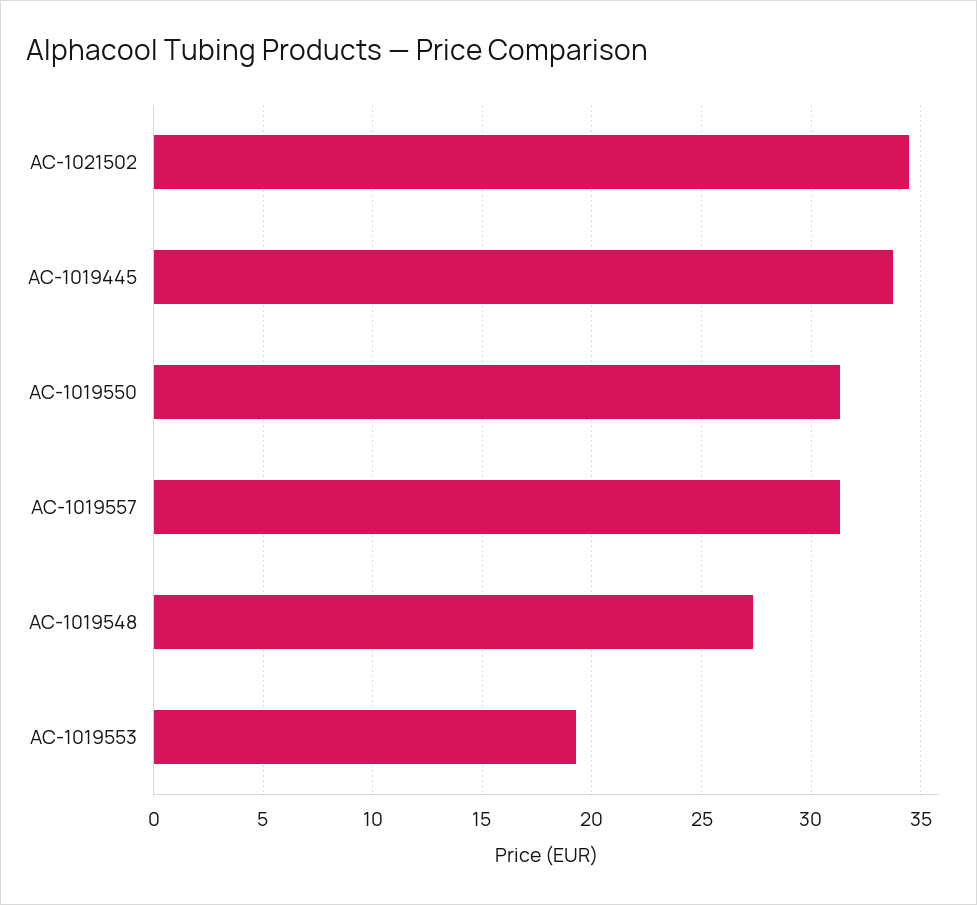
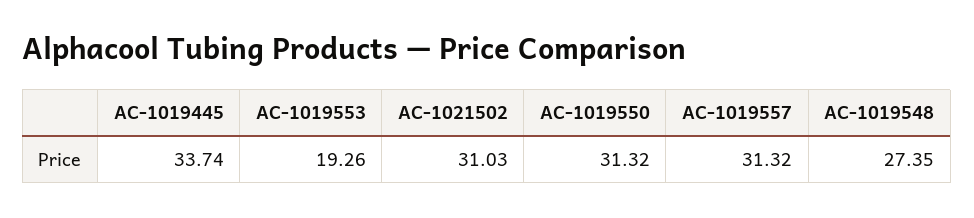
AC-1021502: 34.5 -> 31.03

